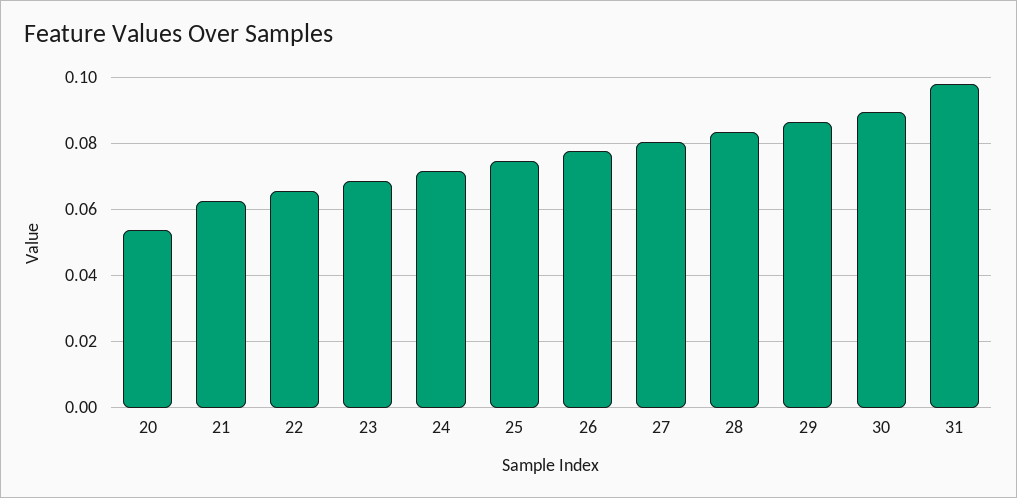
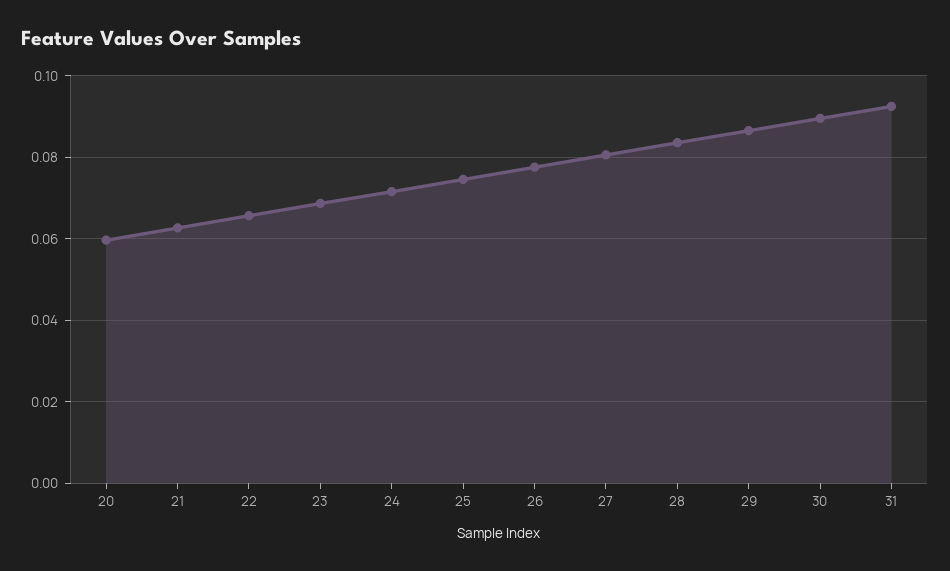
20: 0.054 -> 0.06
31: 0.098 -> 0.092

